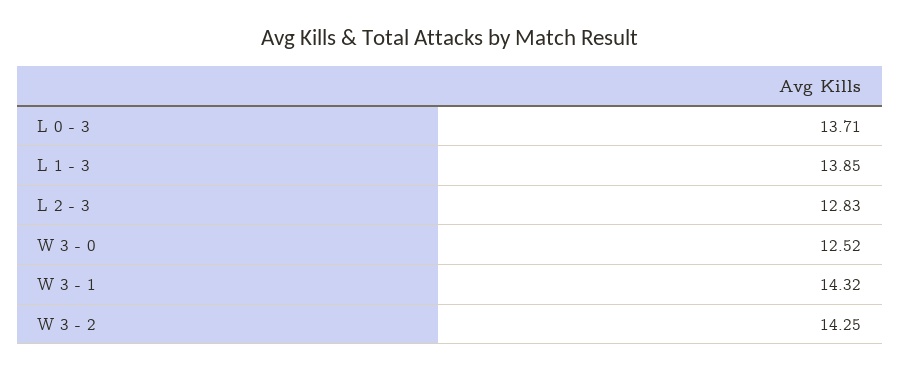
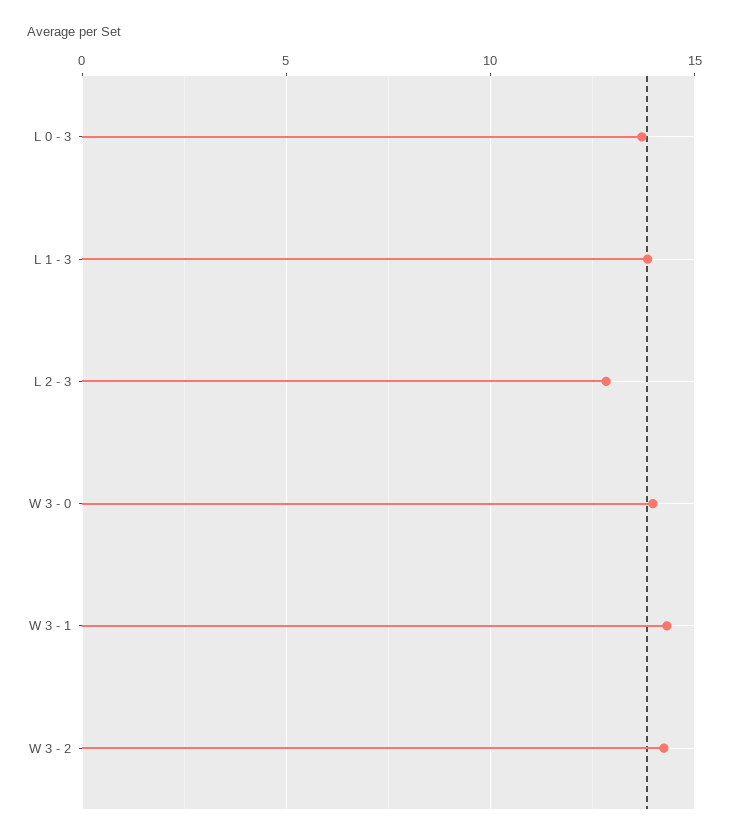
W 3 - 0: 12.52 -> 14

